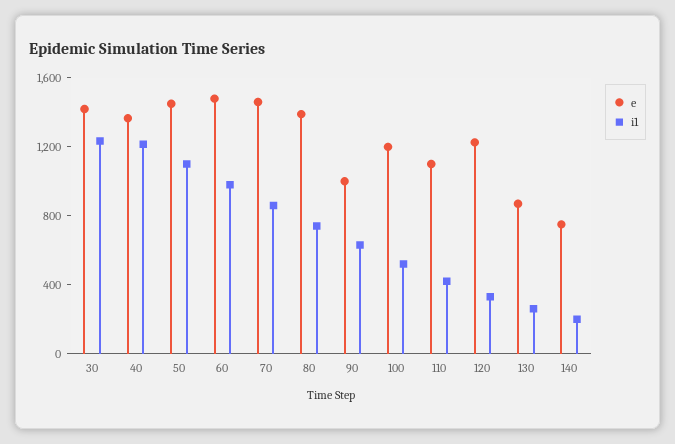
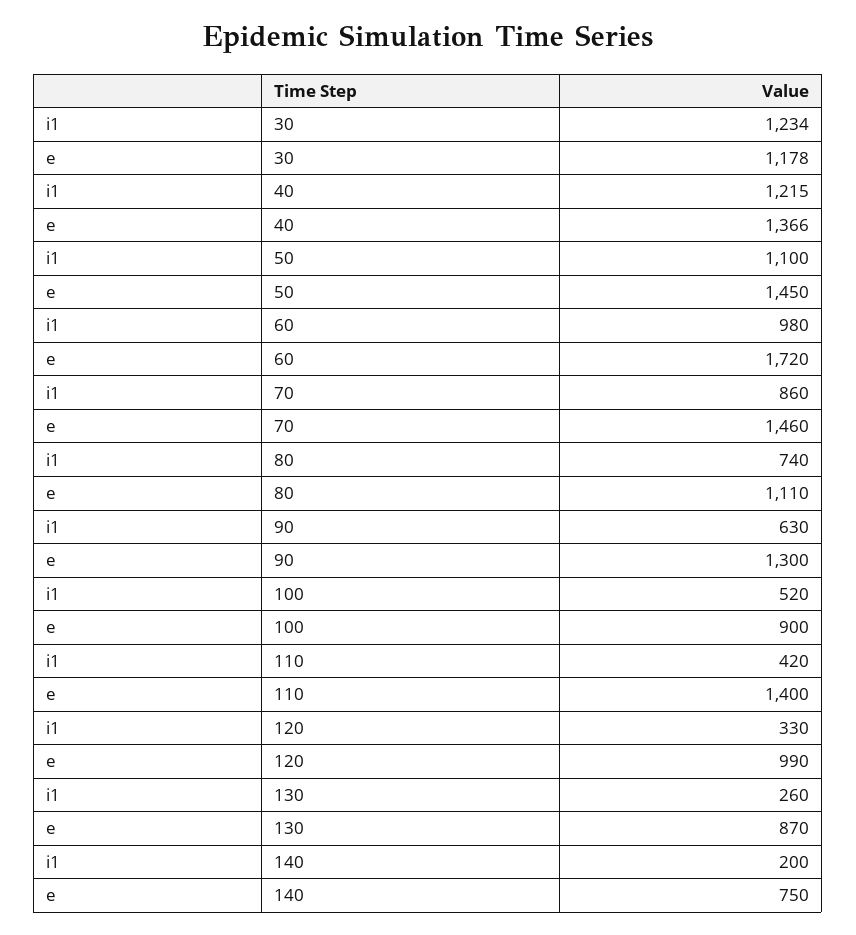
e, 30: 1400 -> 1178
e, 60: 1500 -> 1720
e, 80: 1400 -> 1110
e, 90: 1000 -> 1300
e, 100: 1200 -> 900
e, 110: 1100 -> 1400
e, 120: 1200 -> 990

